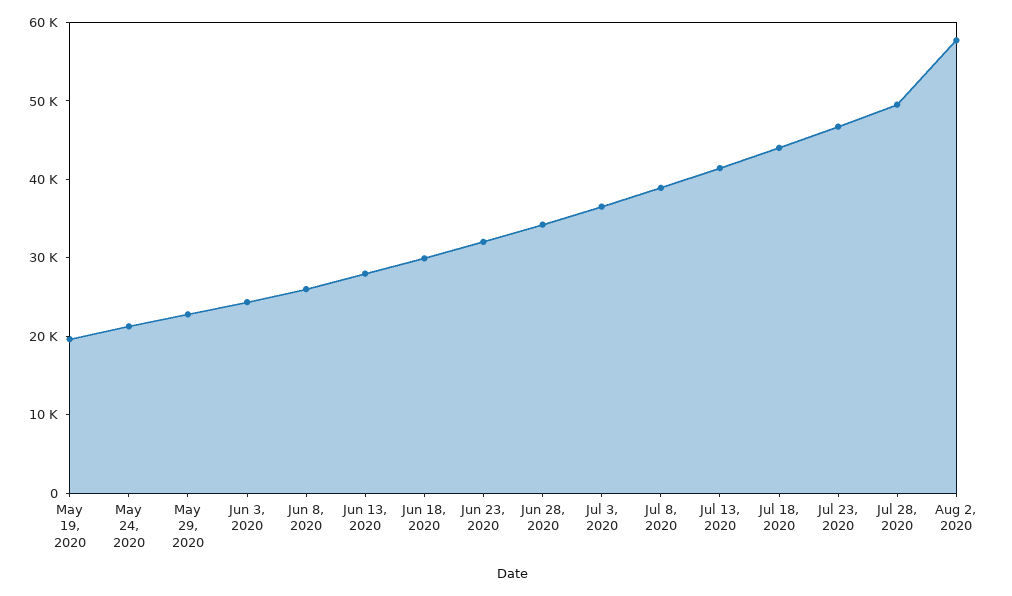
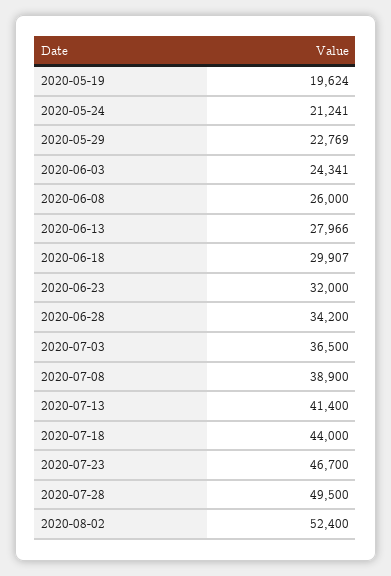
Aug 2, 2020: 58000 -> 52400

